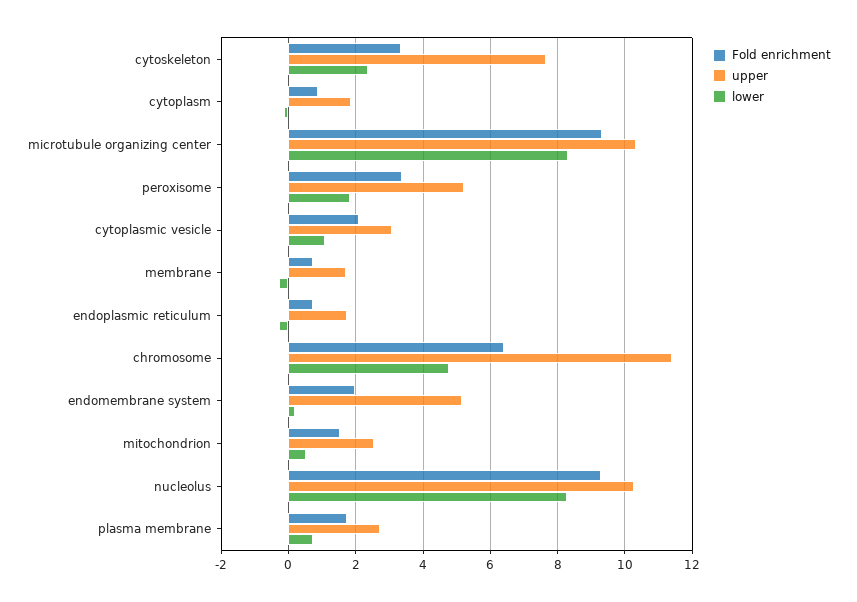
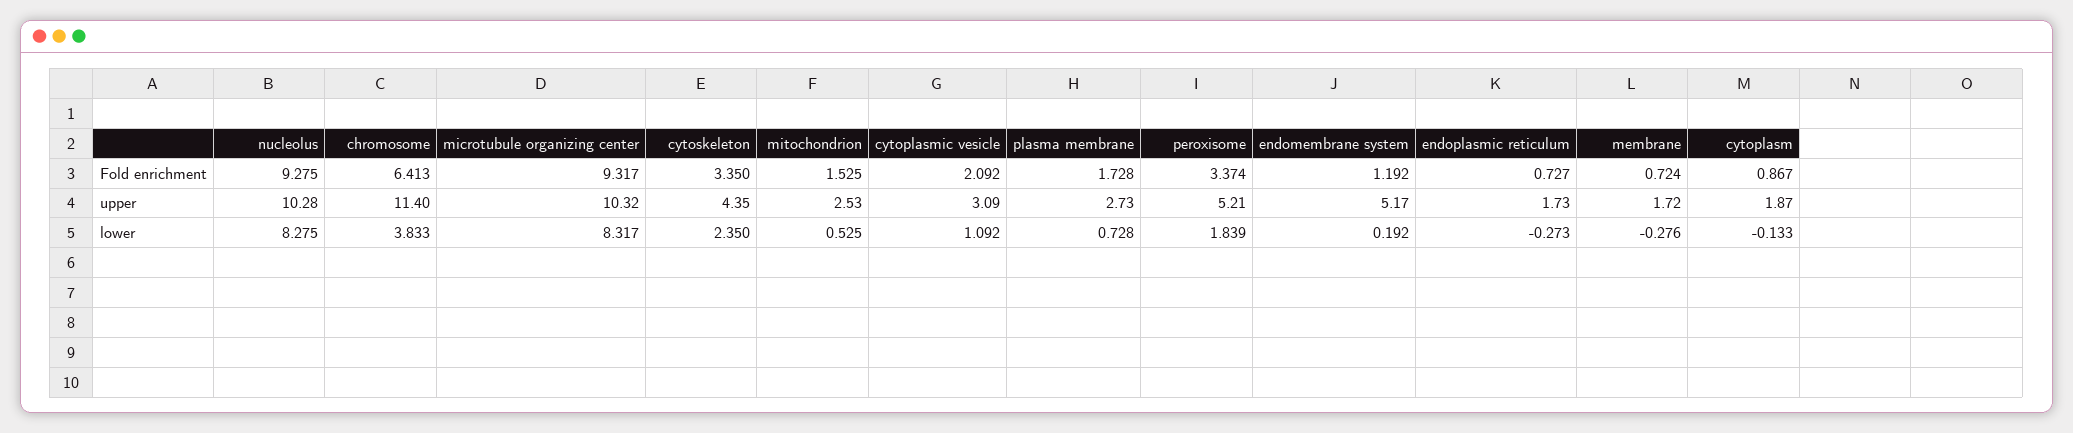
upper, cytoskeleton: 7.6 -> 4.35
lower, chromosome: 4.8 -> 3.833
Fold enrichment, endomembrane system: 2 -> 1.192

